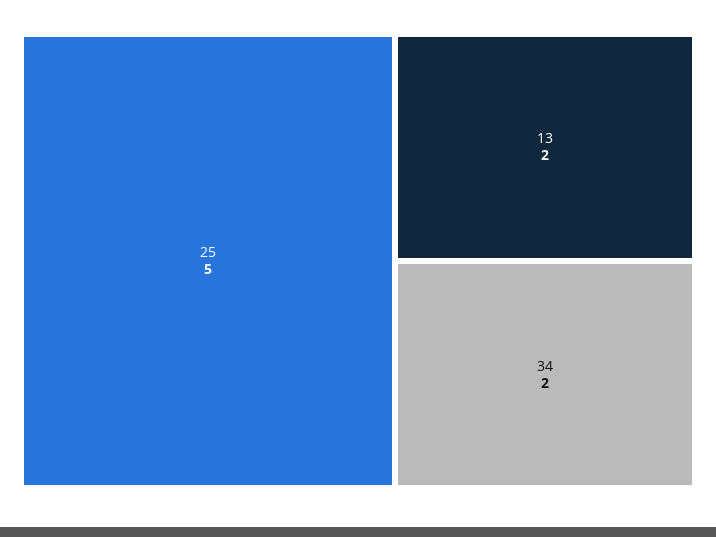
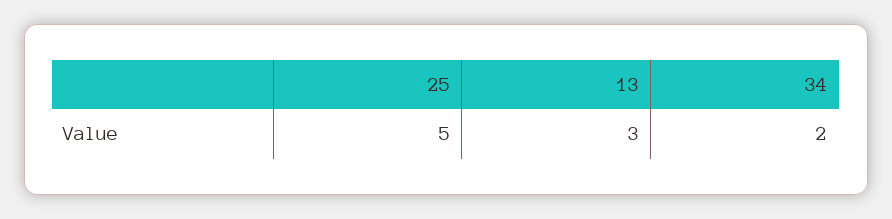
13: 2 -> 3

